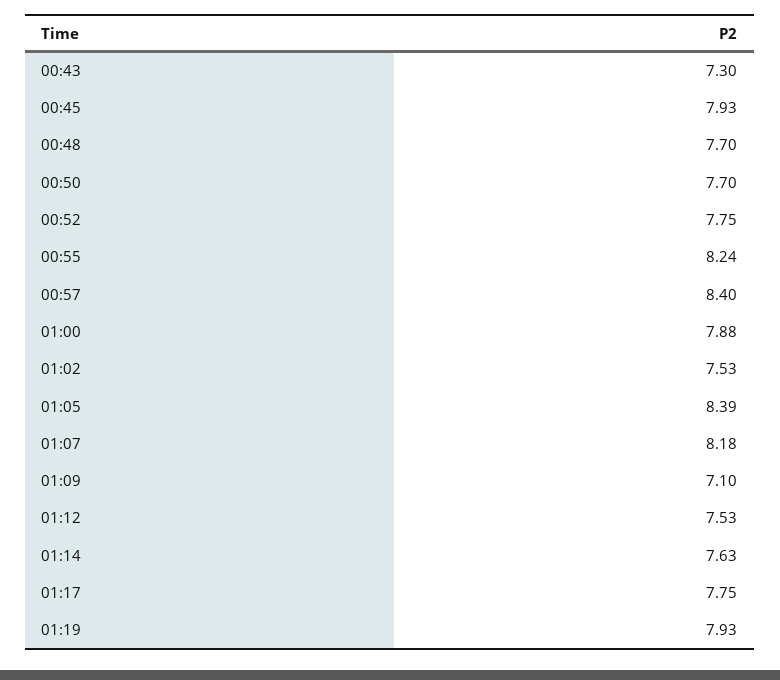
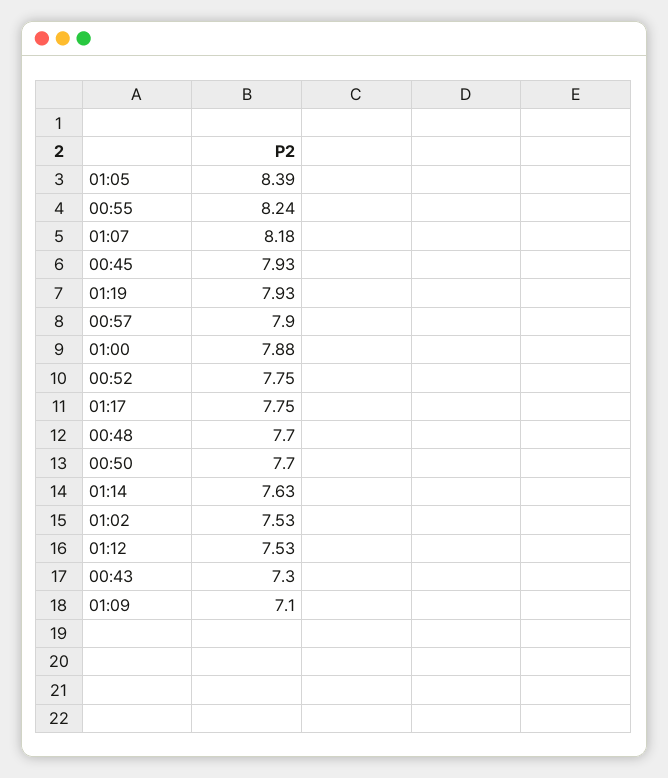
00:57: 8.4 -> 7.9

